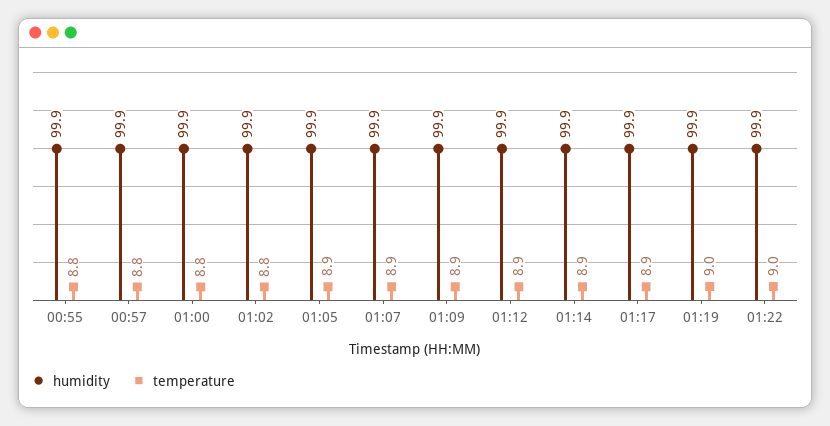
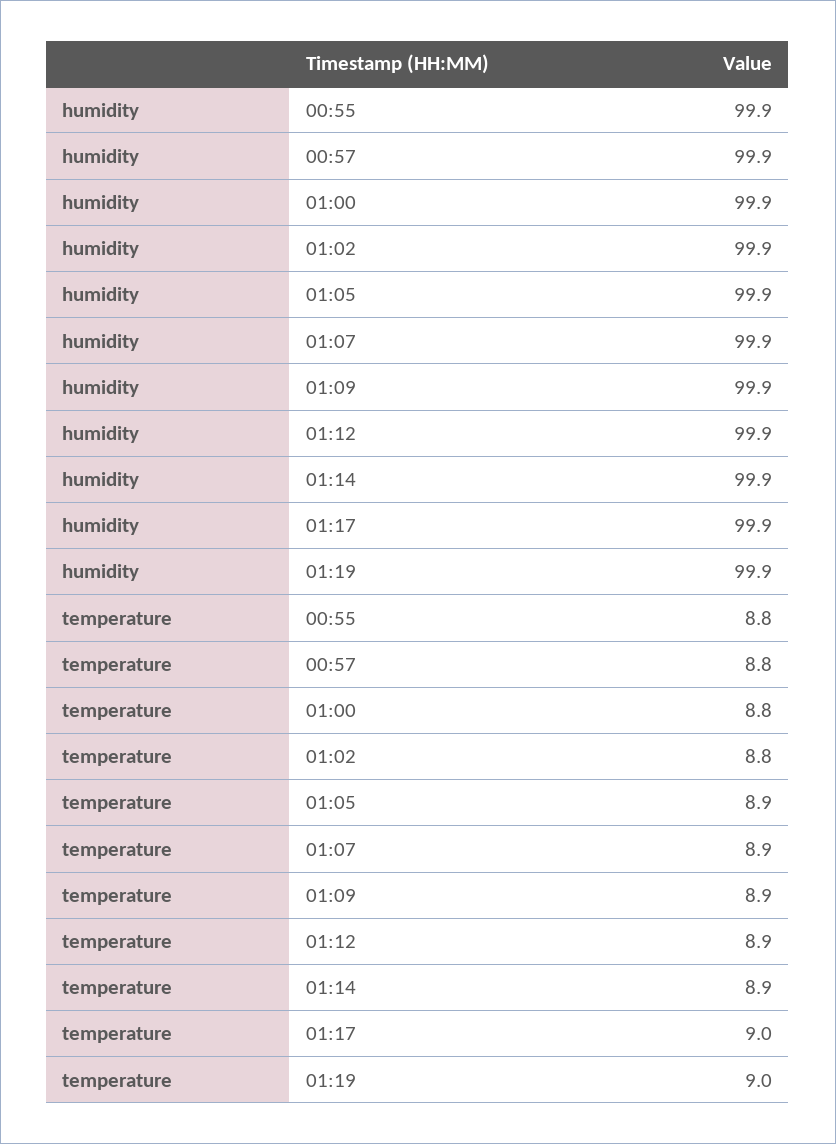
temperature, 01:17: 8.9 -> 9
humidity, 01:22: 99.9 -> none
temperature, 01:22: 9 -> none

